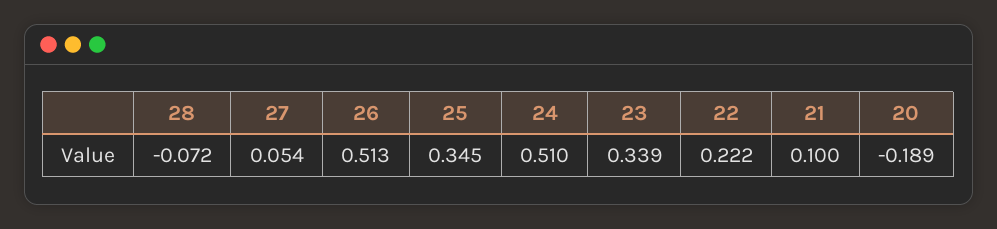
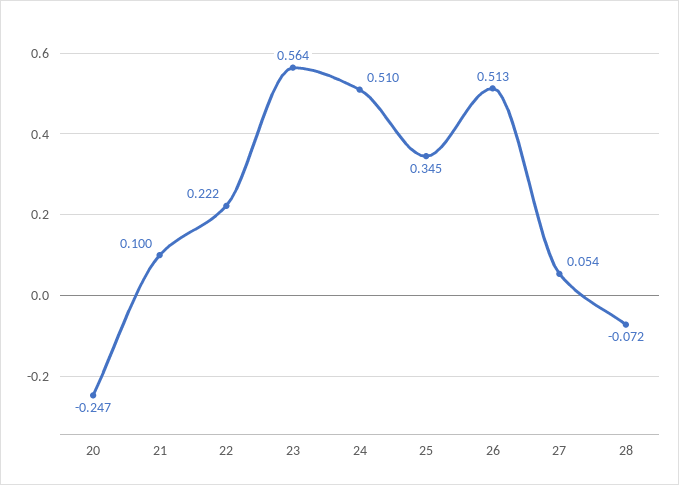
23: 0.339 -> 0.564
20: -0.189 -> -0.247

